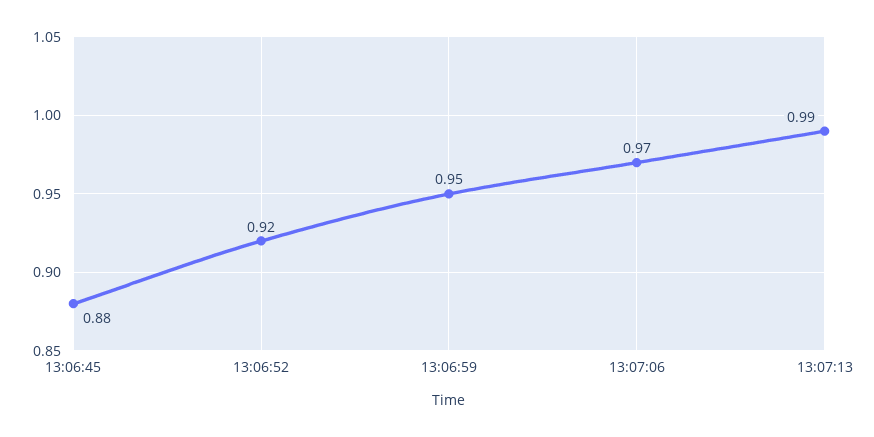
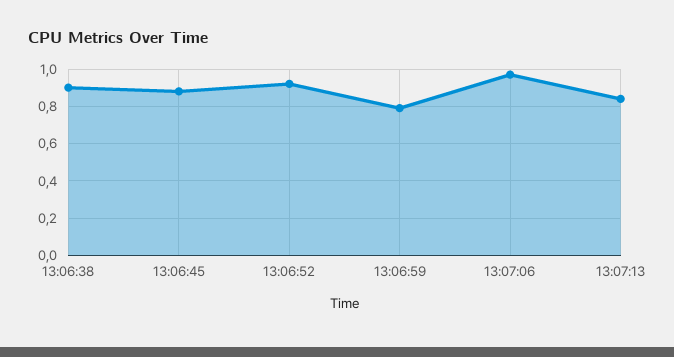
13:06:59: 0.95 -> 0.8
13:07:13: 0.99 -> 0.85
13:06:38: none -> 0.9

